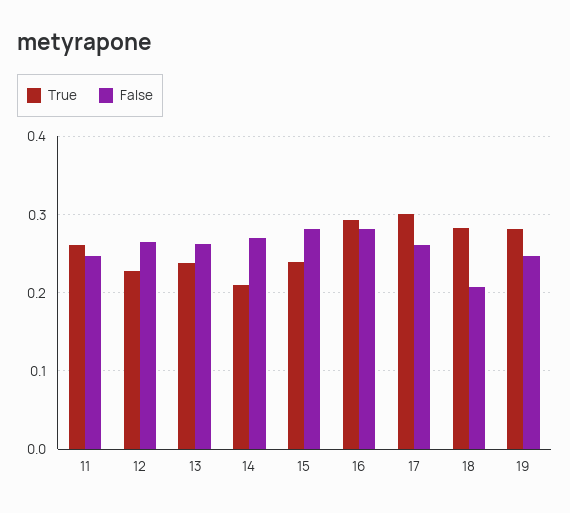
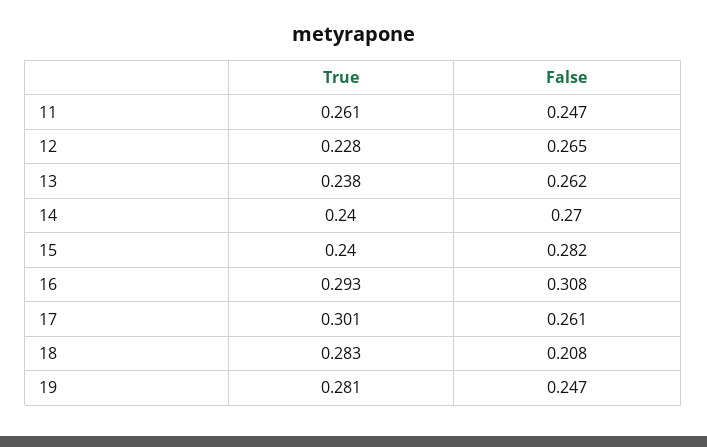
True, 14: 0.21 -> 0.24
False, 16: 0.28 -> 0.308

